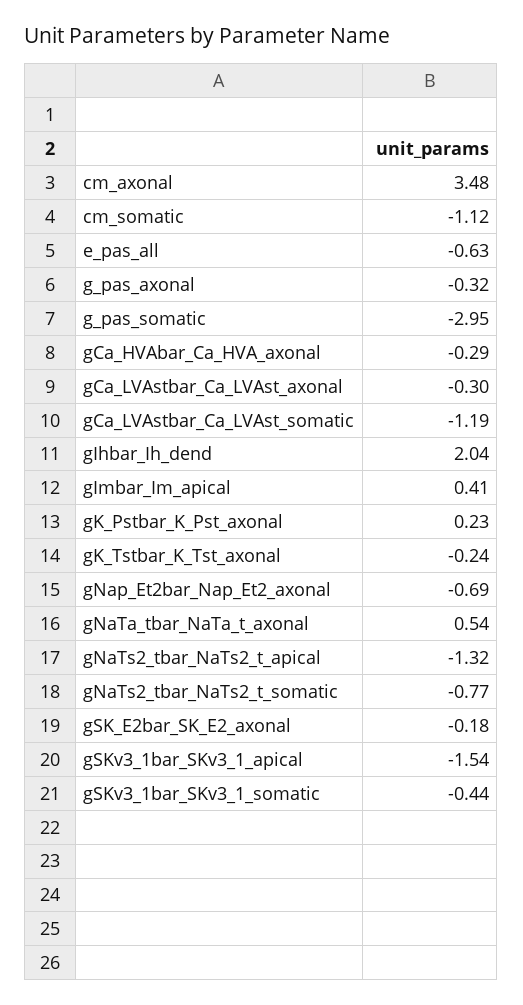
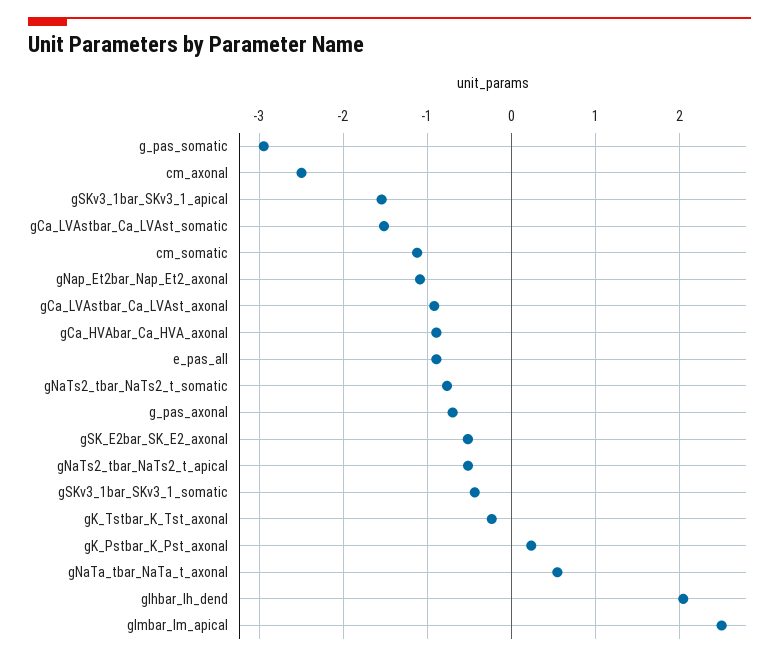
cm_axonal: 3.48 -> -2.5
e_pas_all: -0.63 -> -0.9
g_pas_axonal: -0.32 -> -0.7
gCa_HVAbar_Ca_HVA_axonal: -0.29 -> -0.9
gCa_LVAstbar_Ca_LVAst_axonal: -0.3 -> -0.9
gCa_LVAstbar_Ca_LVAst_somatic: -1.19 -> -1.5
gImbar_Im_apical: 0.41 -> 2.5
gNap_Et2bar_Nap_Et2_axonal: -0.69 -> -1.1
gNaTs2_tbar_NaTs2_t_apical: -1.32 -> -0.5
gSK_E2bar_SK_E2_axonal: -0.18 -> -0.5

